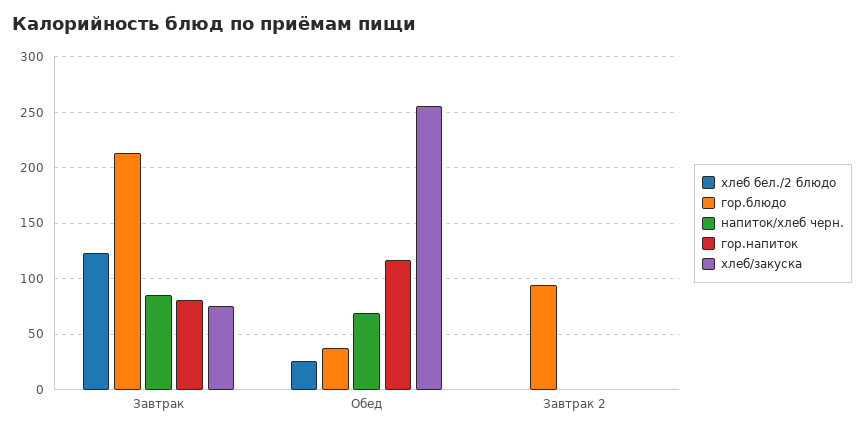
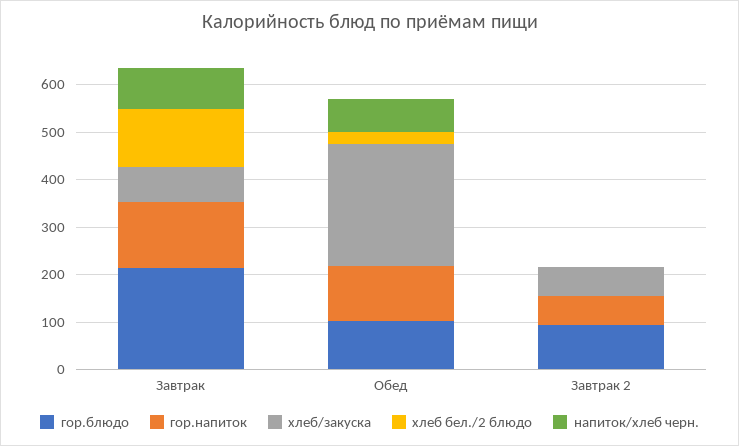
гор.напиток, Завтрак: 80 -> 140
гор.блюдо, Обед: 40 -> 100
гор.напиток, Завтрак 2: 0 -> 60
хлеб/закуска, Завтрак 2: 0 -> 60

